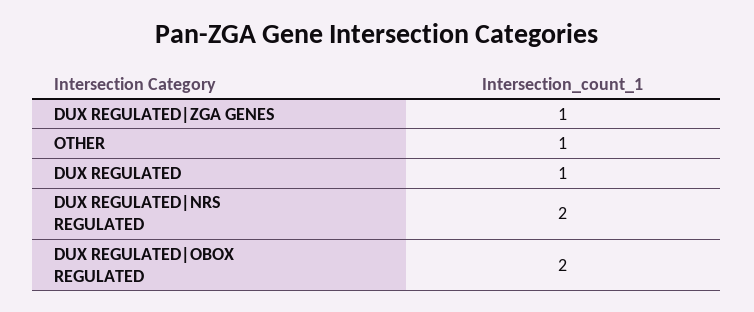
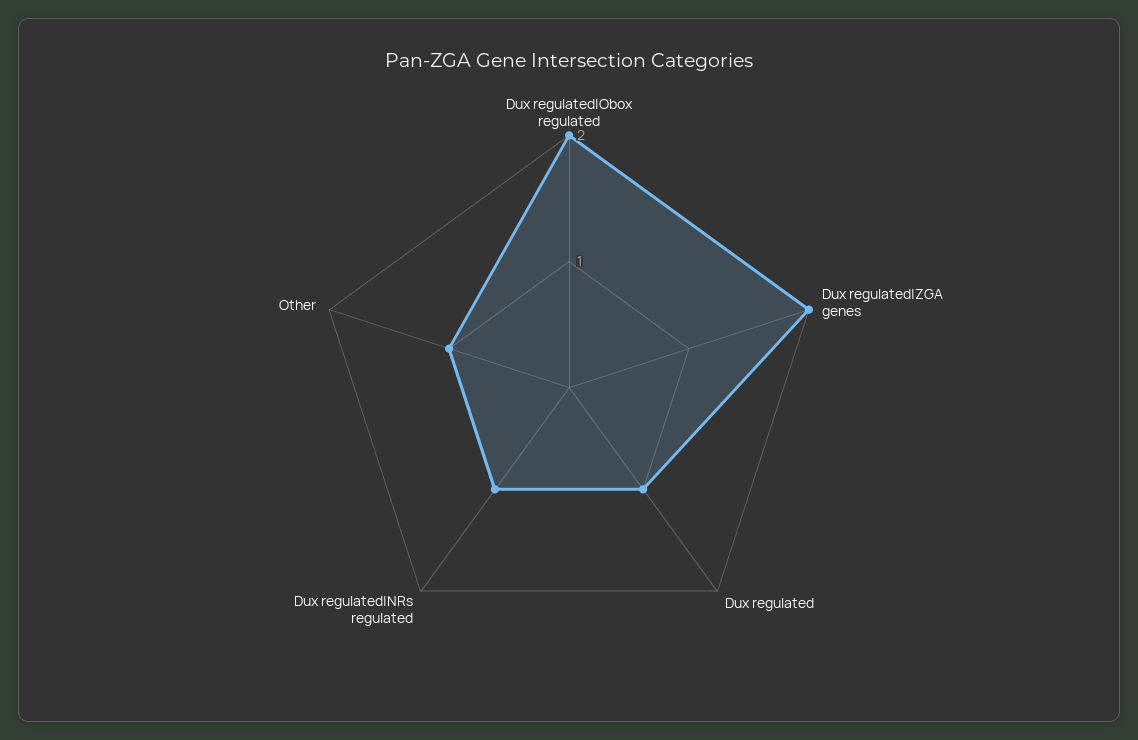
DUX REGULATED|ZGA GENES: 1 -> 2
DUX REGULATED|NRS REGULATED: 2 -> 1

